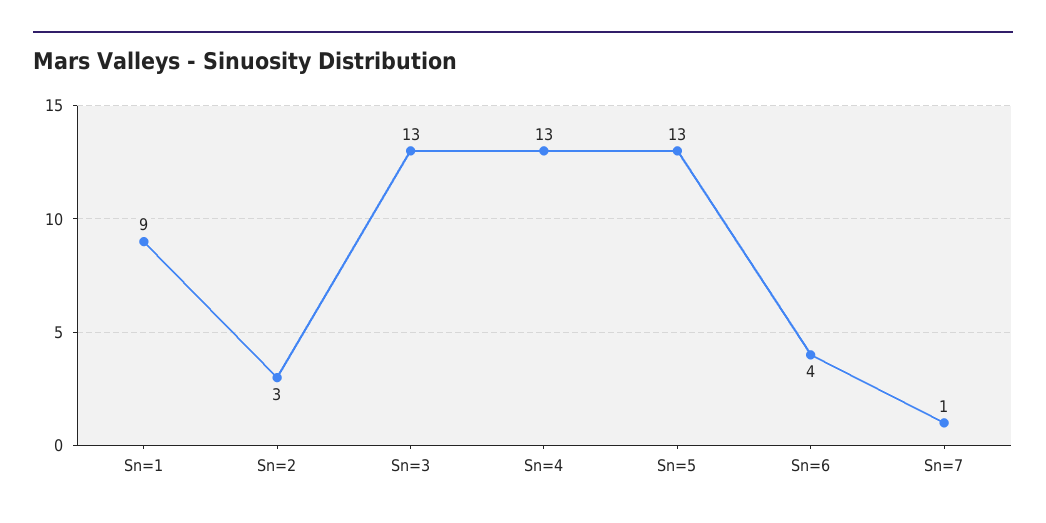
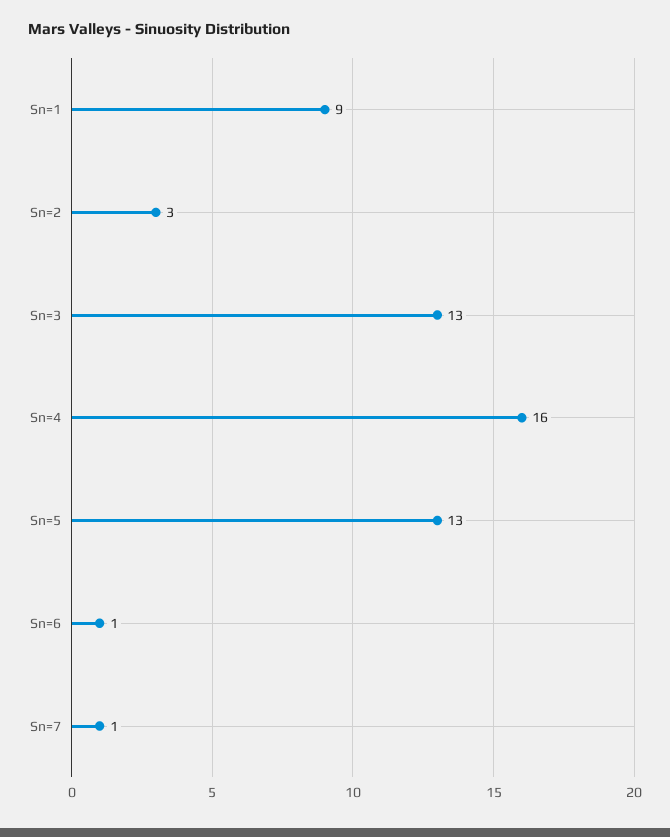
Sn=4: 13 -> 16
Sn=6: 4 -> 1

